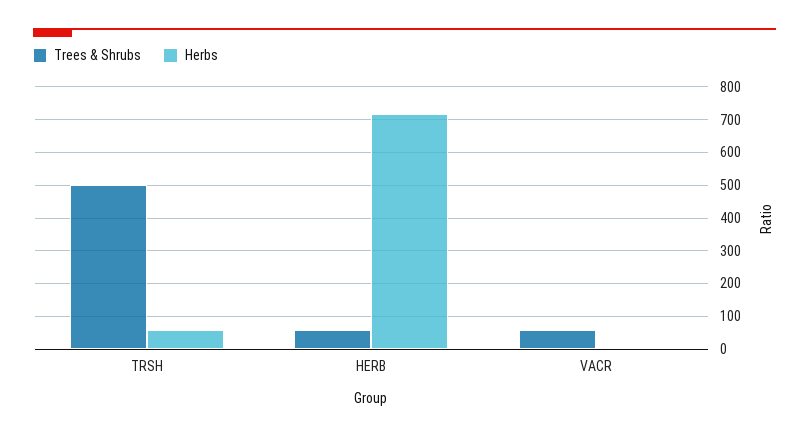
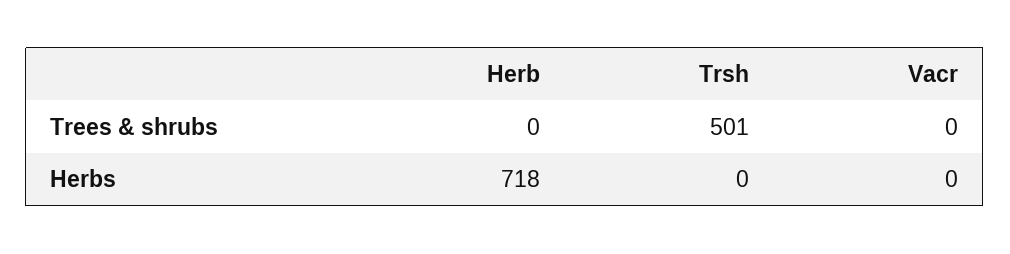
Herbs, TRSH: 60 -> 0
Trees & Shrubs, HERB: 60 -> 0
Trees & Shrubs, VACR: 60 -> 0

